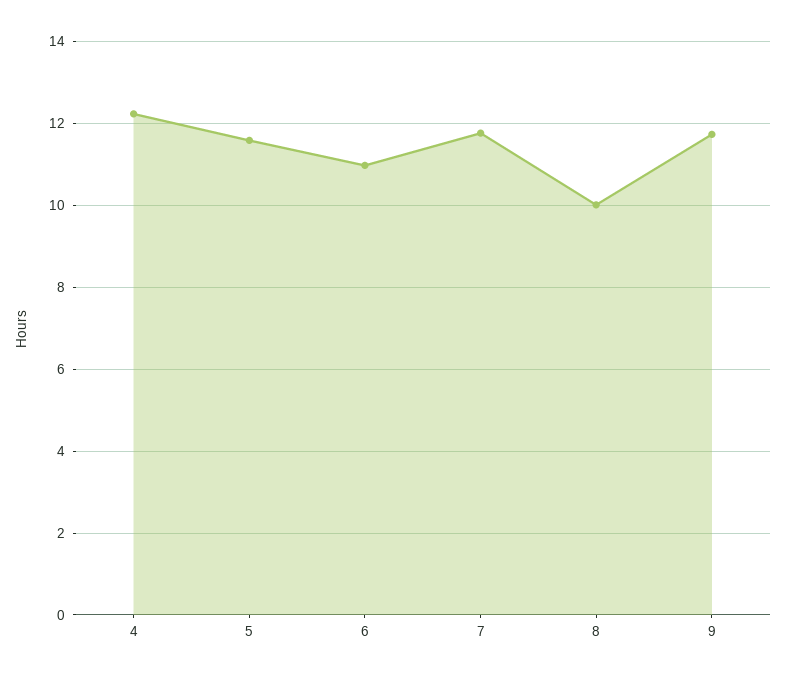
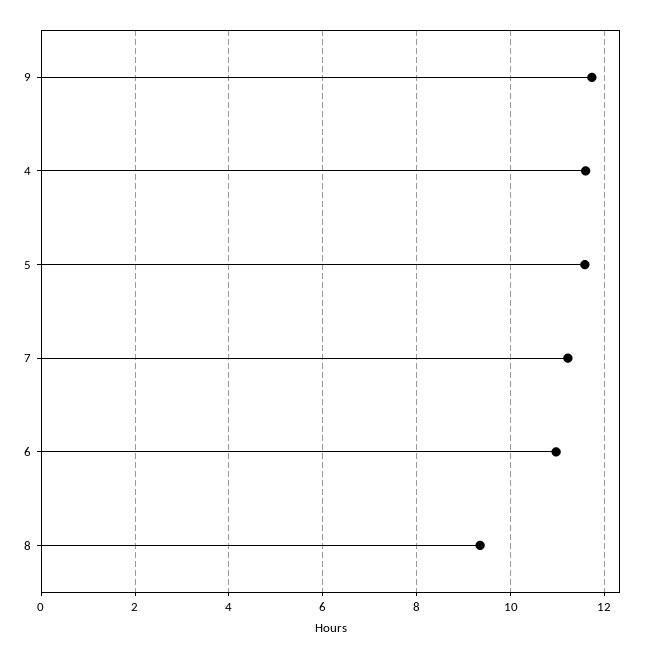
4: 12.2 -> 11.6
7: 11.8 -> 11.2
8: 10 -> 9.4

